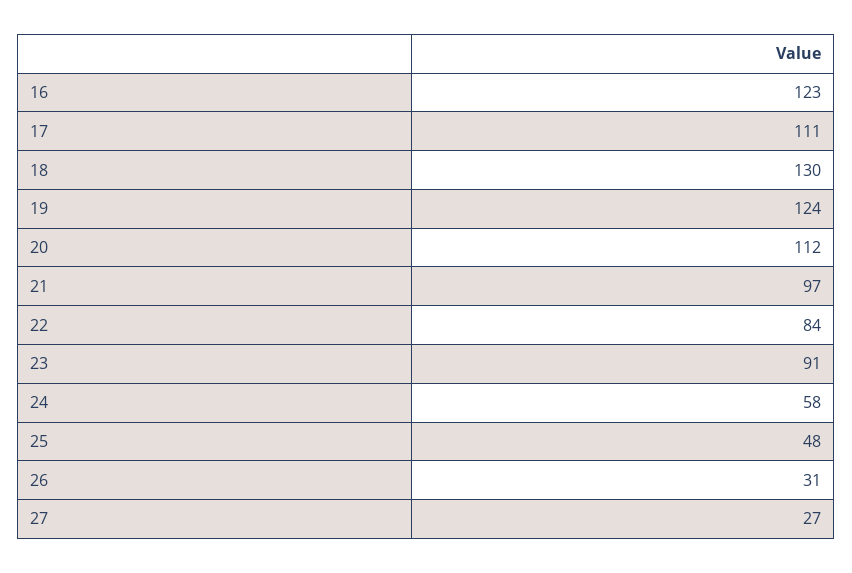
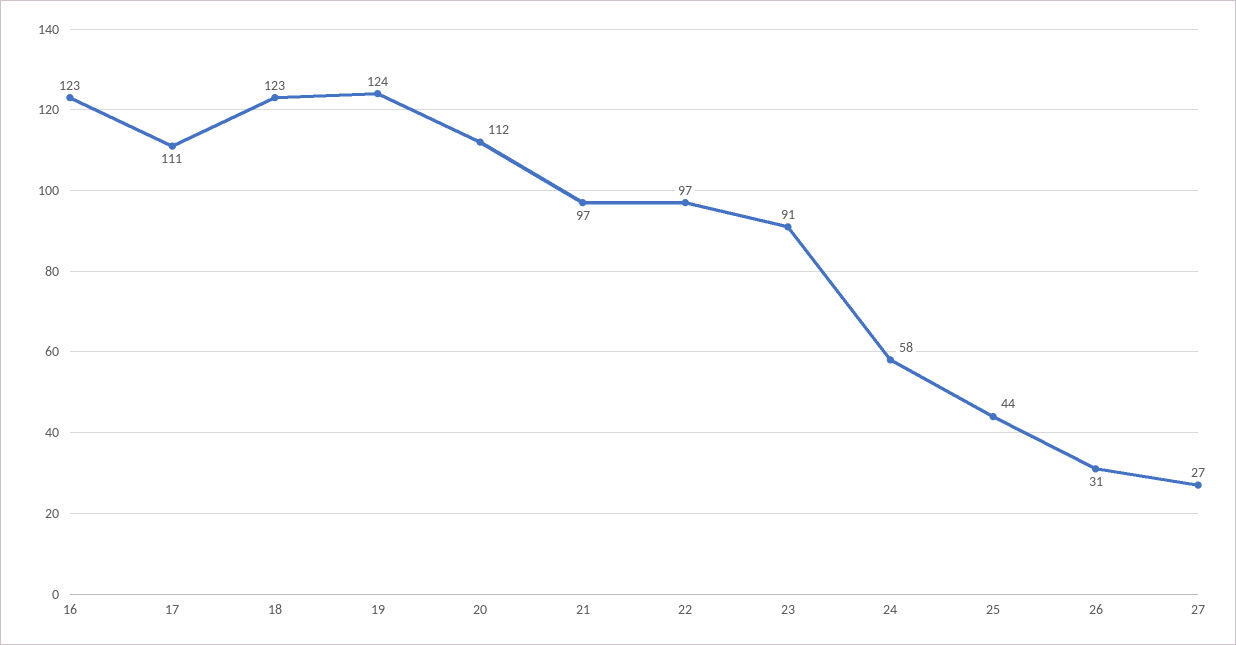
18: 130 -> 123
22: 84 -> 97
25: 48 -> 44

